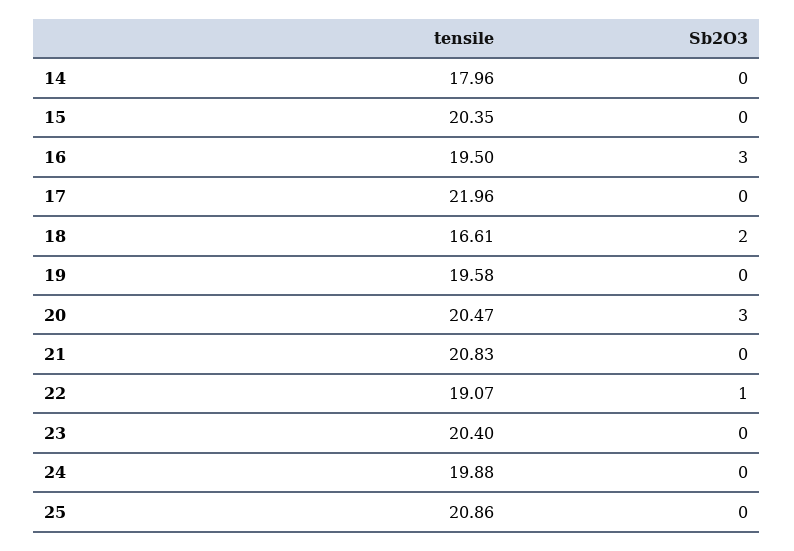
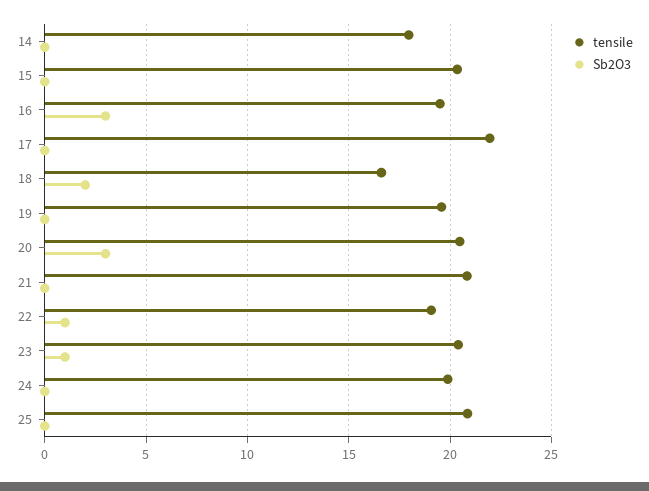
Sb2O3, 23: 0 -> 1

